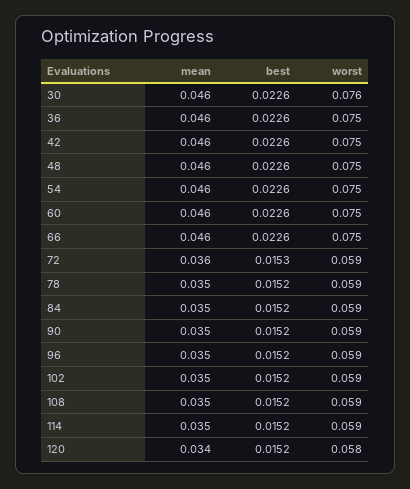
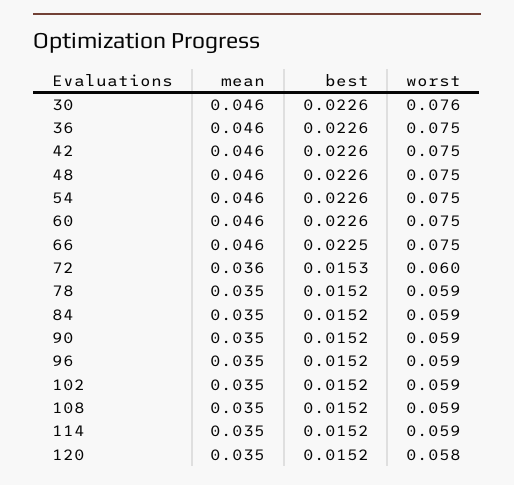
best, 66: 0.0226 -> 0.0225
worst, 72: 0.059 -> 0.06
mean, 120: 0.034 -> 0.035

